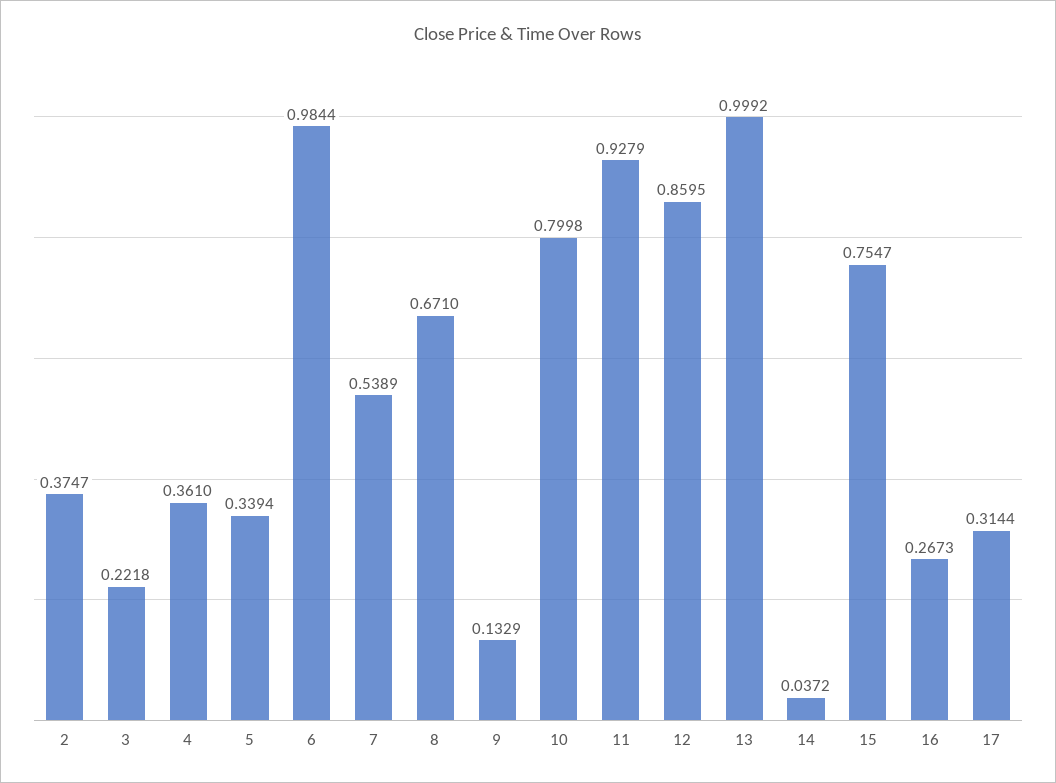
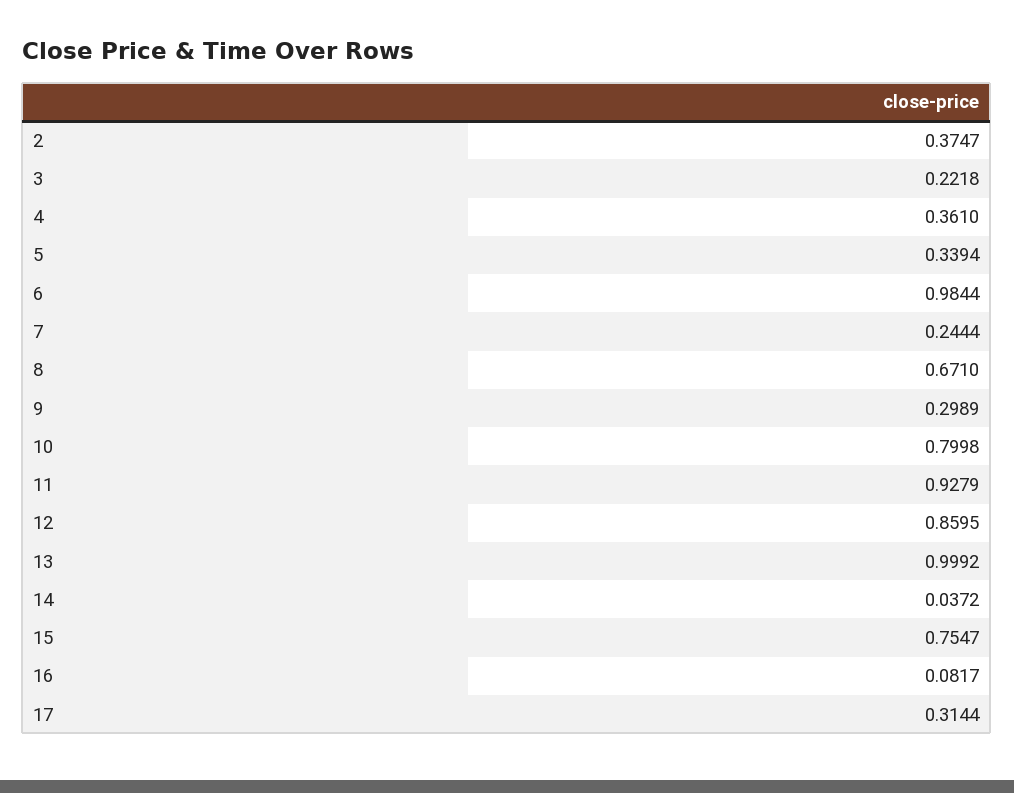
7: 0.5389 -> 0.2444
9: 0.1329 -> 0.2989
16: 0.2673 -> 0.0817

